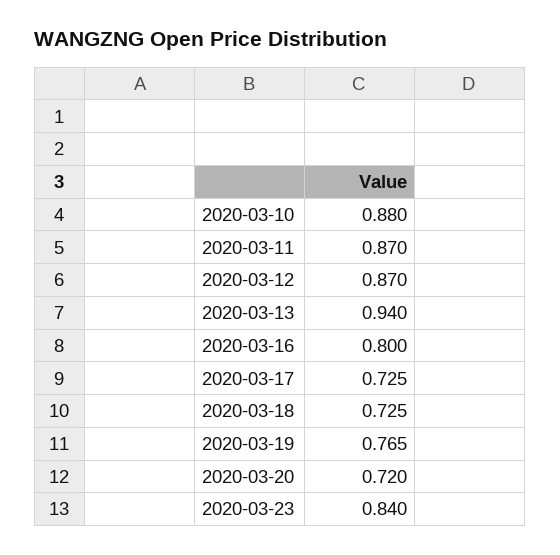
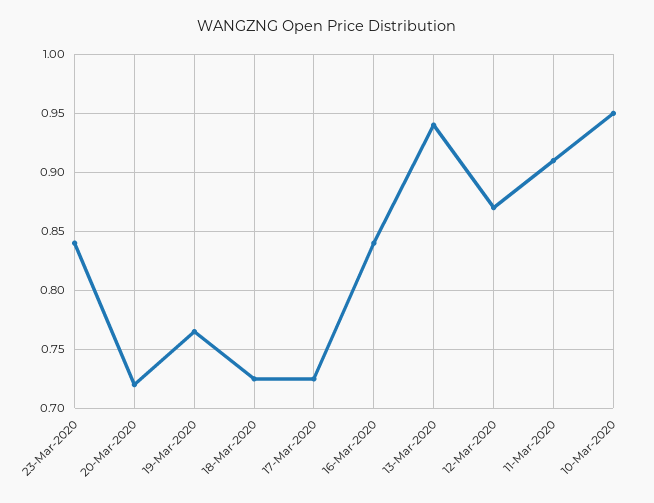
2020-03-10: 0.88 -> 0.95
2020-03-11: 0.87 -> 0.91
2020-03-16: 0.8 -> 0.84

